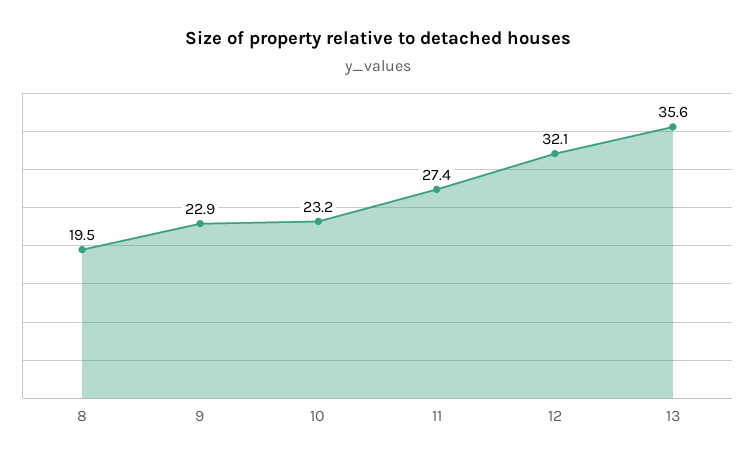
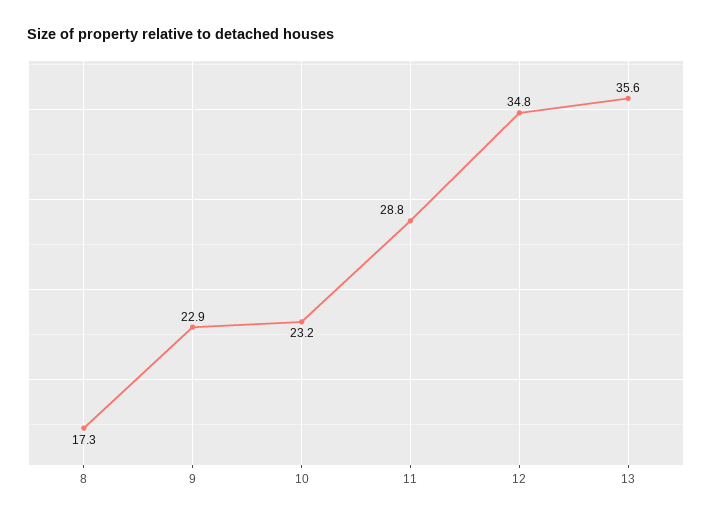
8: 19.5 -> 17.3
11: 27.4 -> 28.8
12: 32.1 -> 34.8

